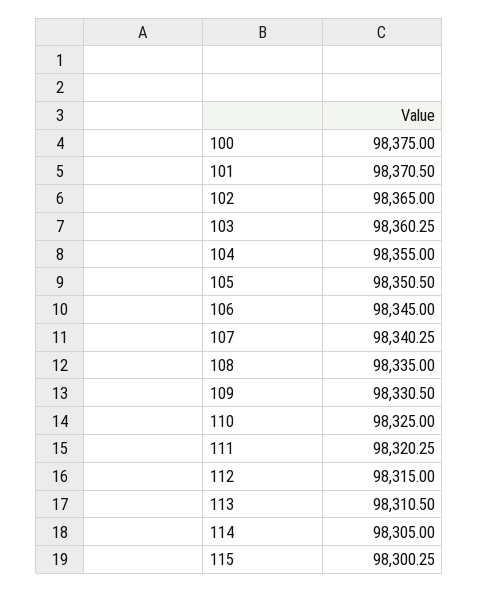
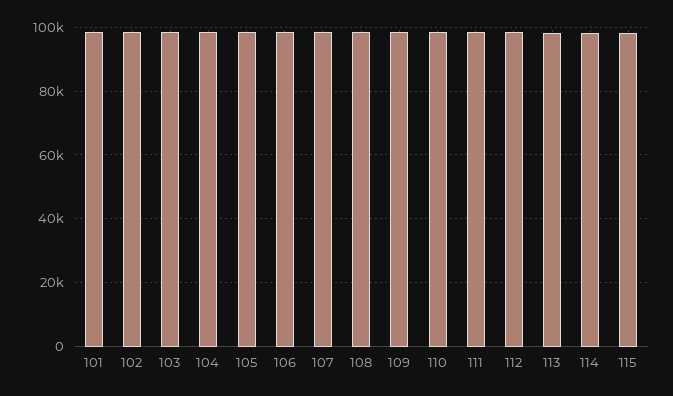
100: 98375 -> none

